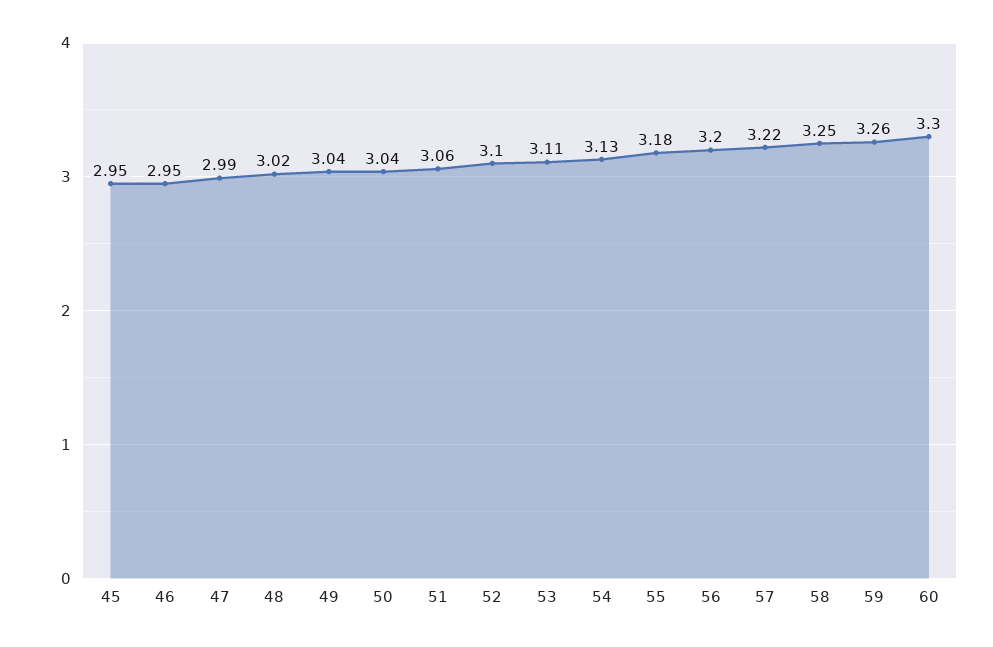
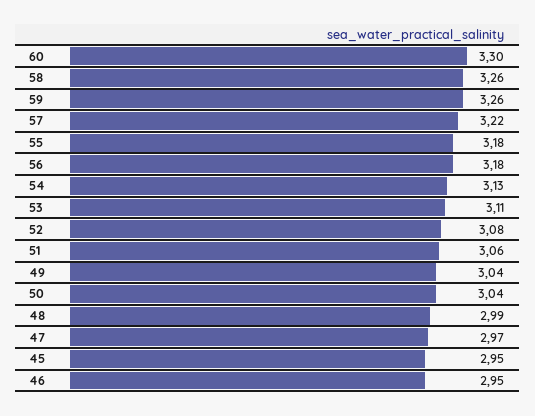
47: 2.99 -> 2.97
48: 3.02 -> 2.99
52: 3.1 -> 3.08
56: 3.2 -> 3.18
58: 3.25 -> 3.26

